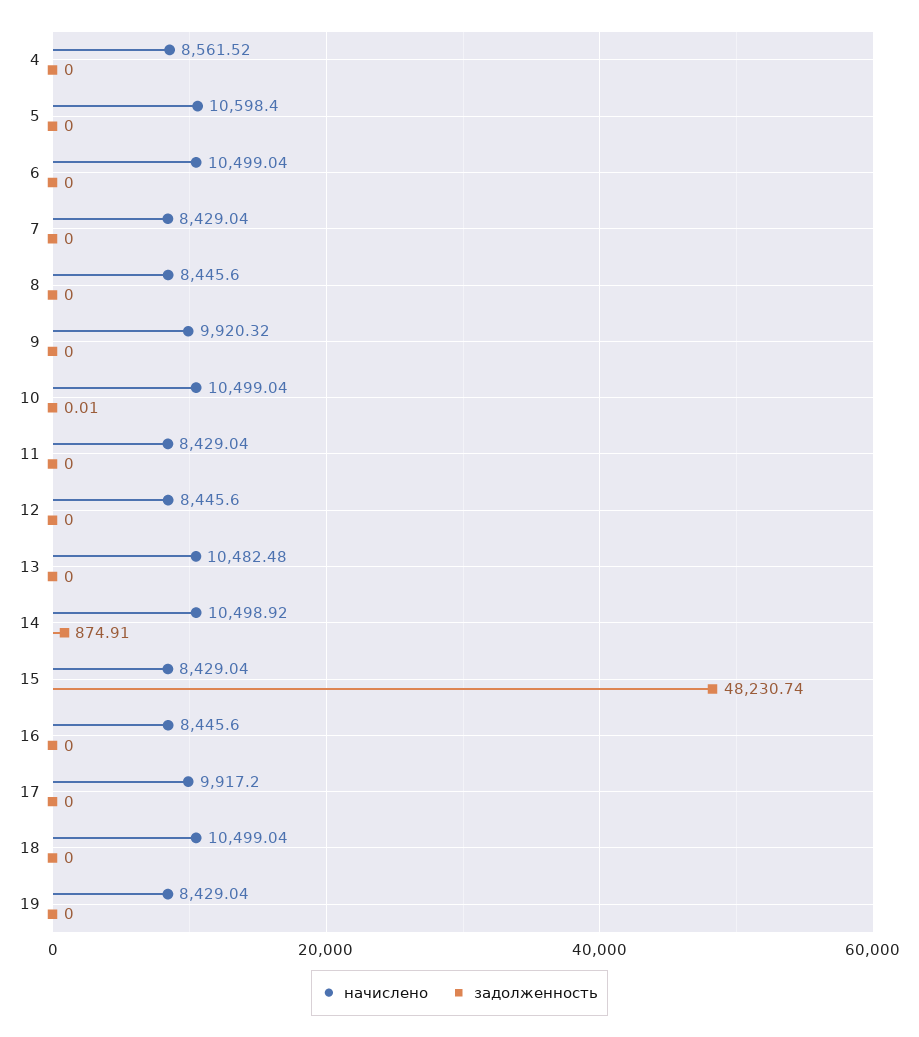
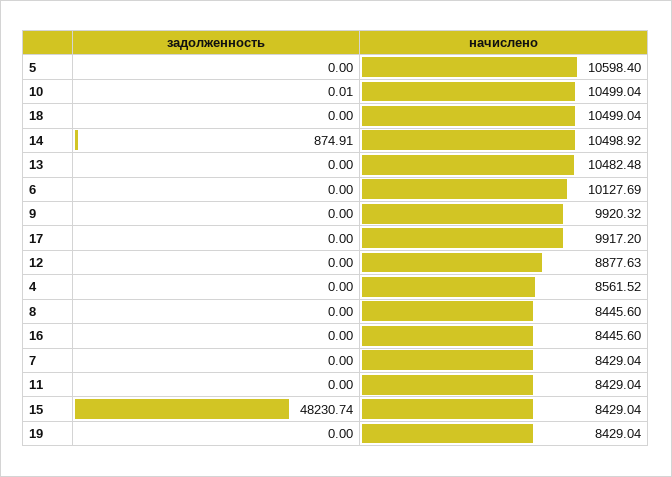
начислено, 6: 10499.04 -> 10127.69
начислено, 12: 8445.6 -> 8877.63

